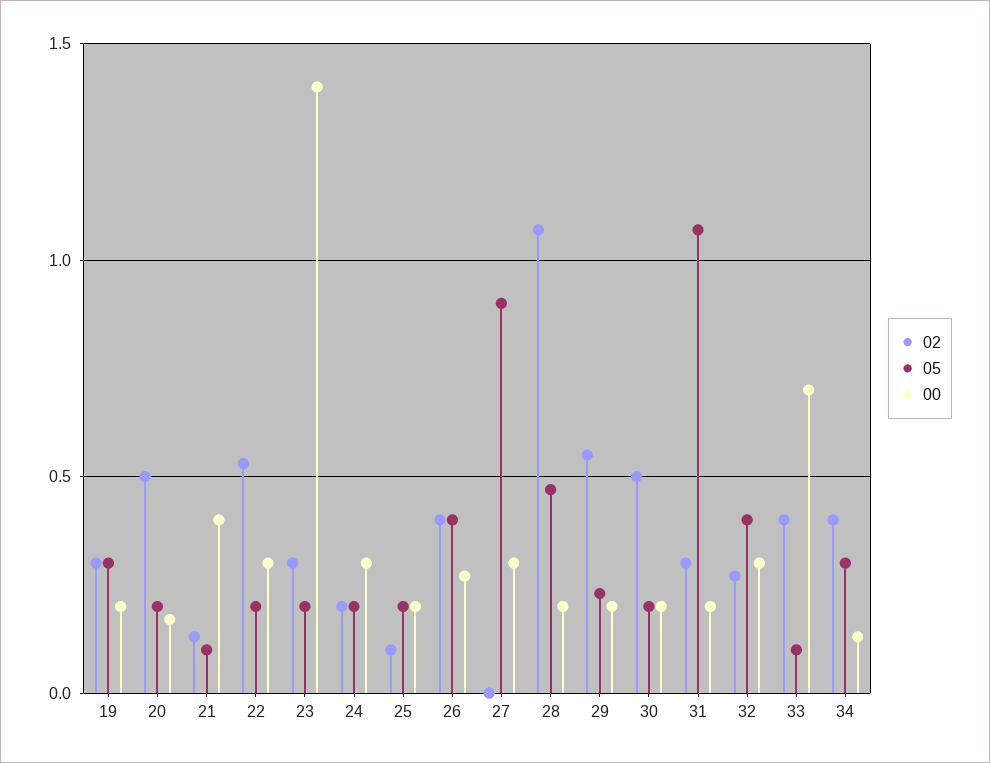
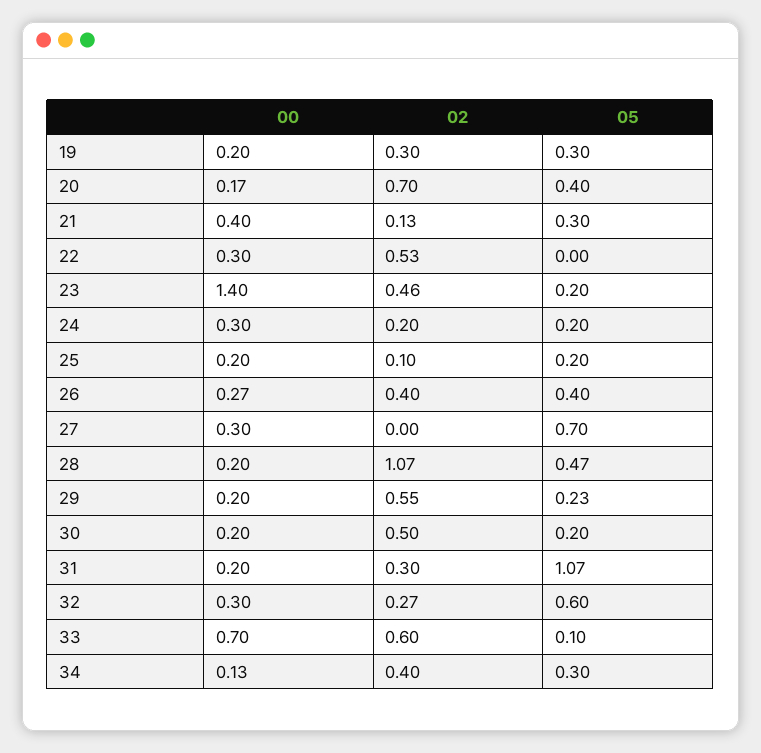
02, 20: 0.5 -> 0.7
05, 20: 0.2 -> 0.4
05, 21: 0.1 -> 0.3
05, 22: 0.2 -> 0
02, 23: 0.3 -> 0.46
05, 27: 0.9 -> 0.7
05, 32: 0.4 -> 0.6
02, 33: 0.4 -> 0.6

